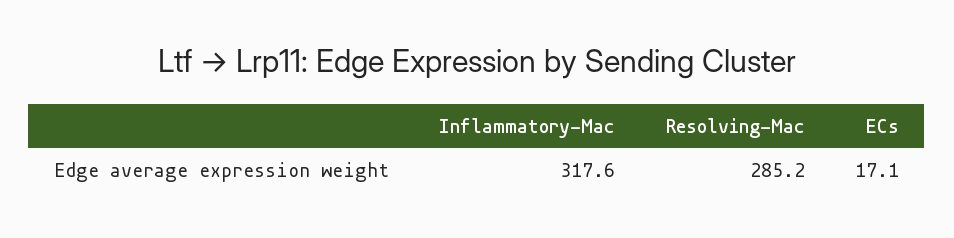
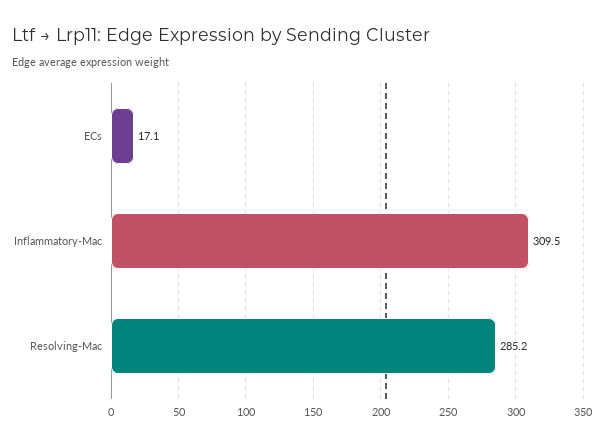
Inflammatory-Mac: 317.6 -> 309.5

